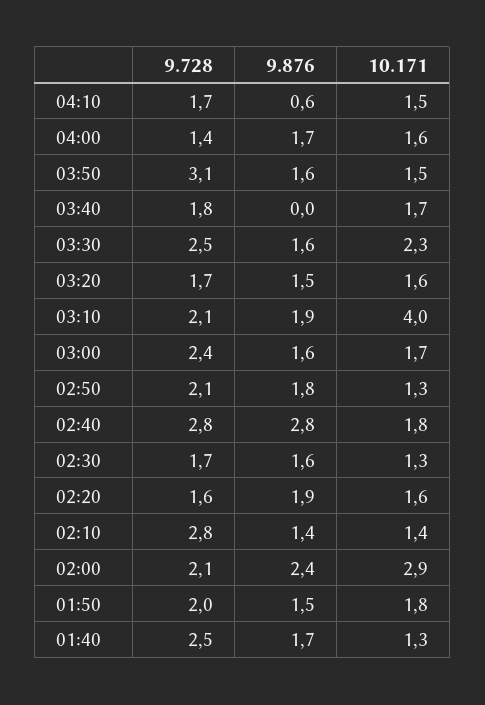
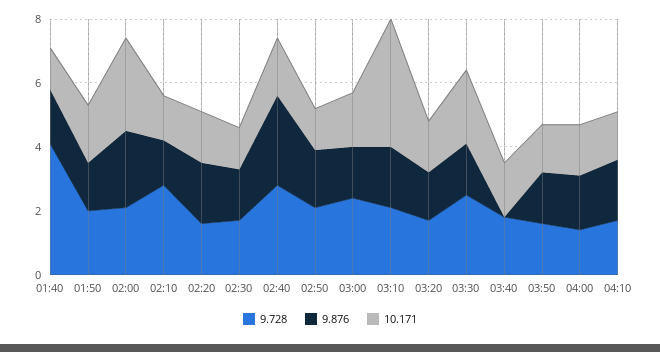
9.876, 04:10: 0.6 -> 2
9.728, 03:50: 3.1 -> 1.5
9.728, 01:40: 2.5 -> 4

